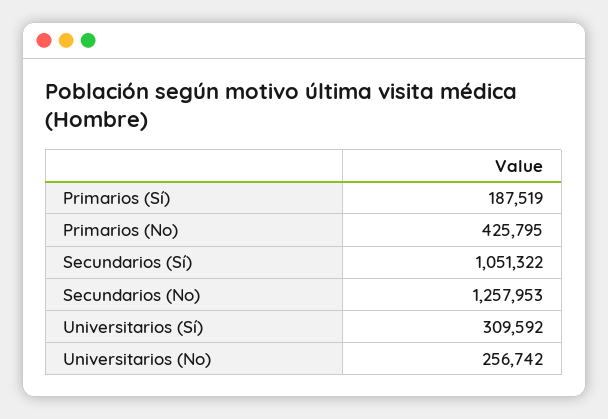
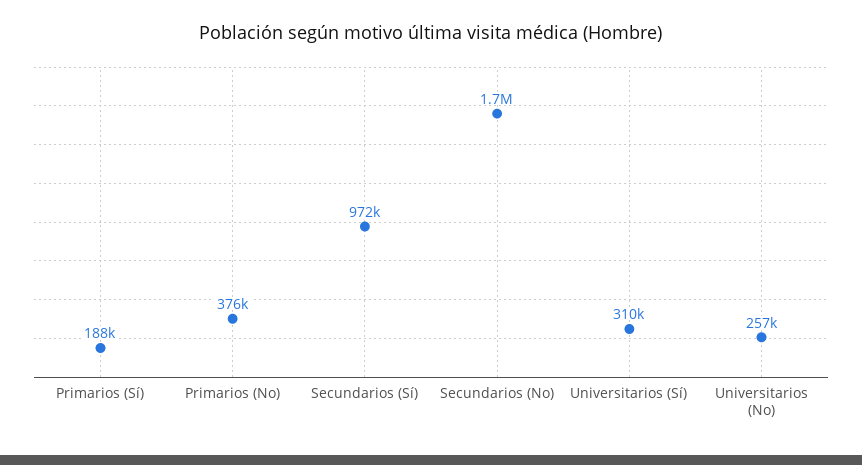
Primarios (No): 425795 -> 376000
Secundarios (Sí): 1051322 -> 972000
Secundarios (No): 1257953 -> 1700000

